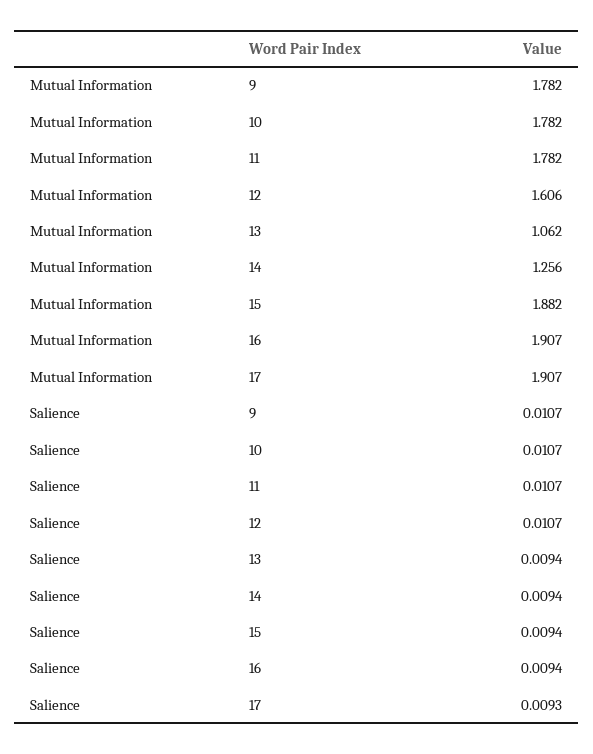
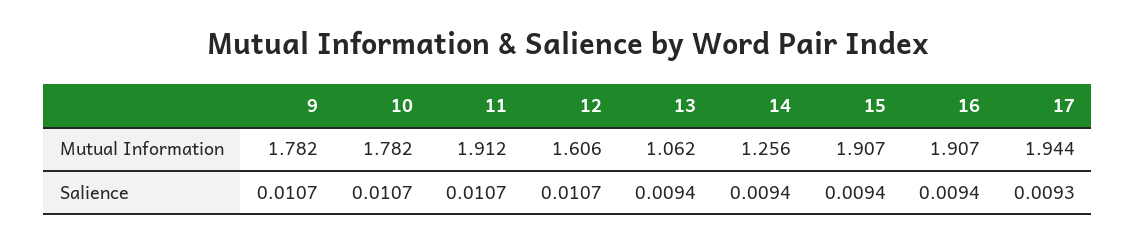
Mutual Information, 11: 1.782 -> 1.912
Mutual Information, 15: 1.882 -> 1.907
Mutual Information, 17: 1.907 -> 1.944

